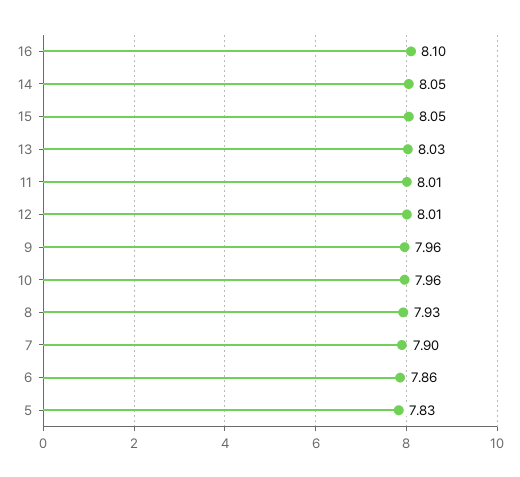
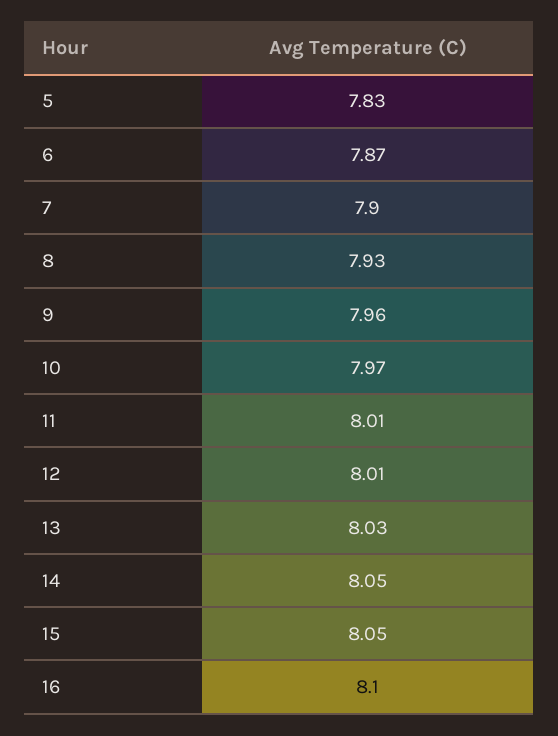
10: 7.96 -> 7.97
6: 7.86 -> 7.87

